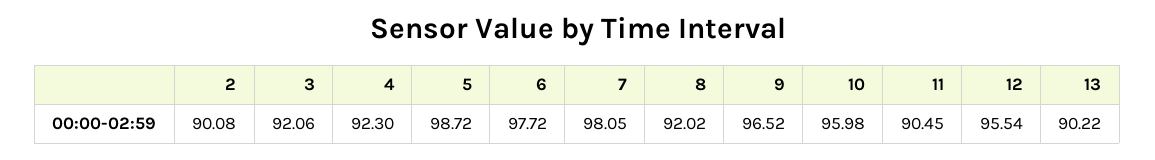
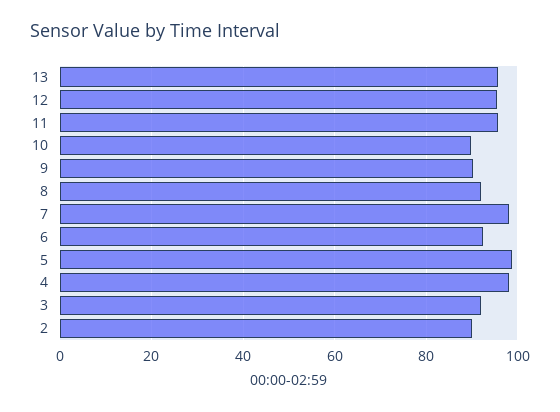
4: 92.3 -> 98
6: 97.72 -> 92
9: 96.52 -> 90
10: 95.98 -> 90
11: 90.45 -> 96
13: 90.22 -> 96

